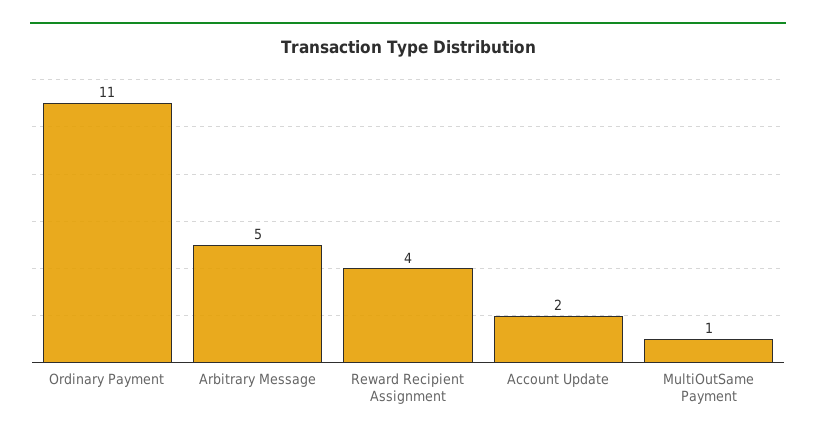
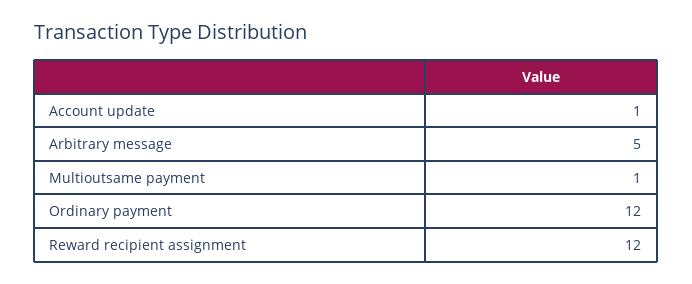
Ordinary Payment: 11 -> 12
Reward Recipient Assignment: 4 -> 12
Account Update: 2 -> 1

